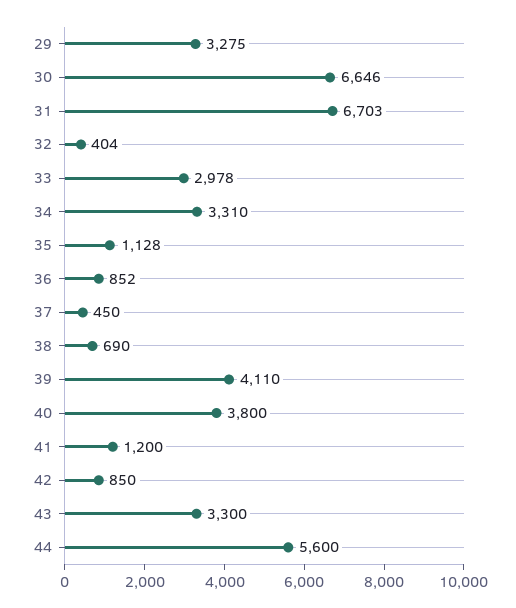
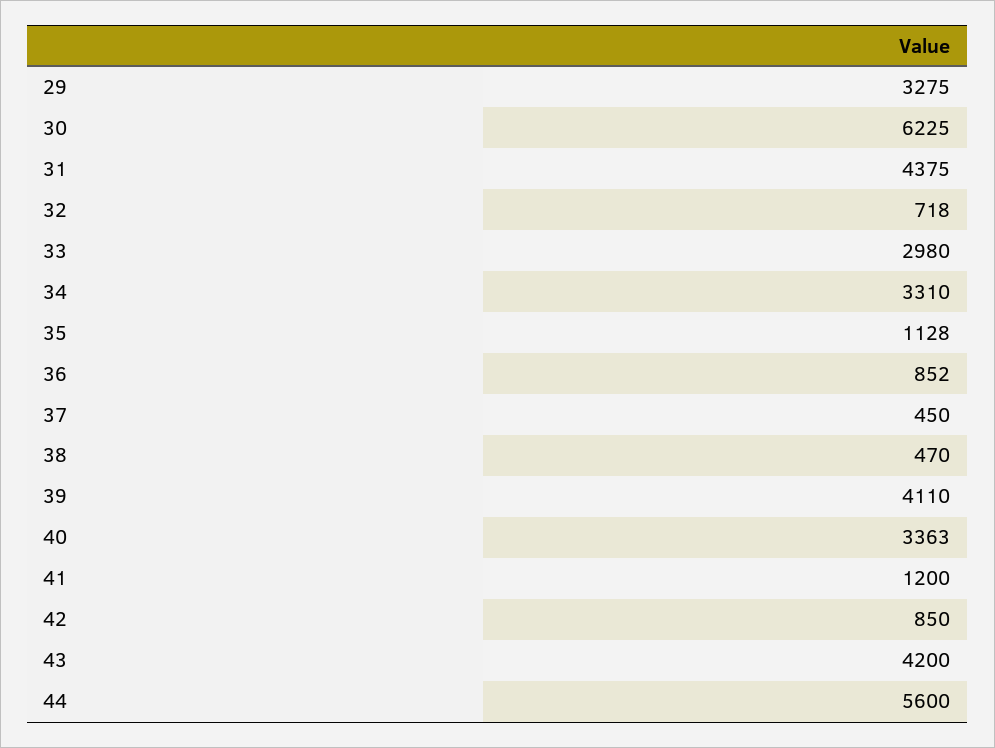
30: 6646 -> 6225
31: 6703 -> 4375
32: 404 -> 718
33: 2978 -> 2980
38: 690 -> 470
40: 3800 -> 3363
43: 3300 -> 4200

